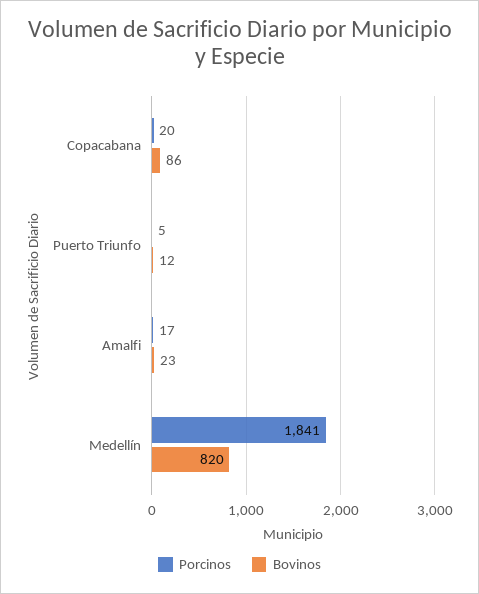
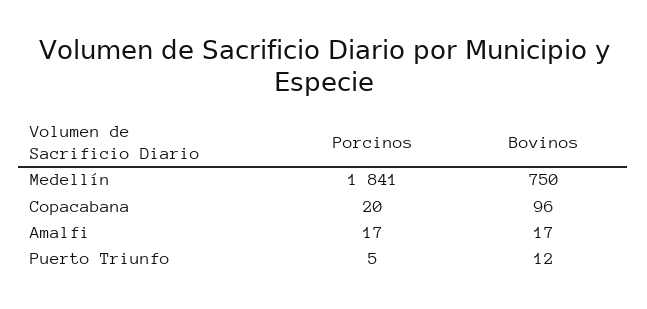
Bovinos, Copacabana: 86 -> 96
Bovinos, Amalfi: 23 -> 17
Bovinos, Medellín: 820 -> 750

